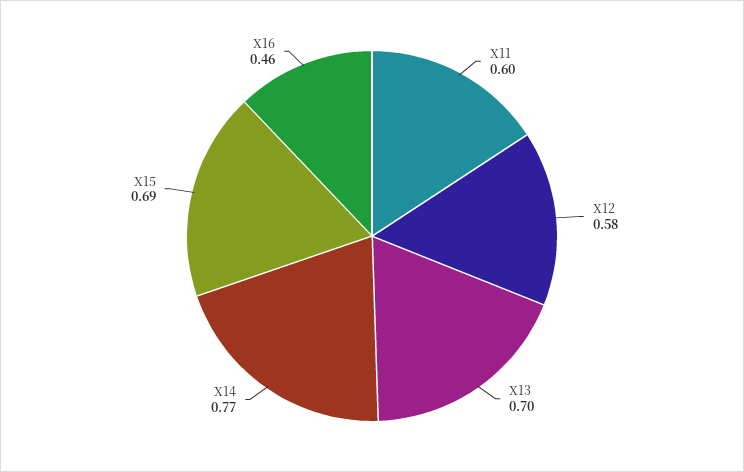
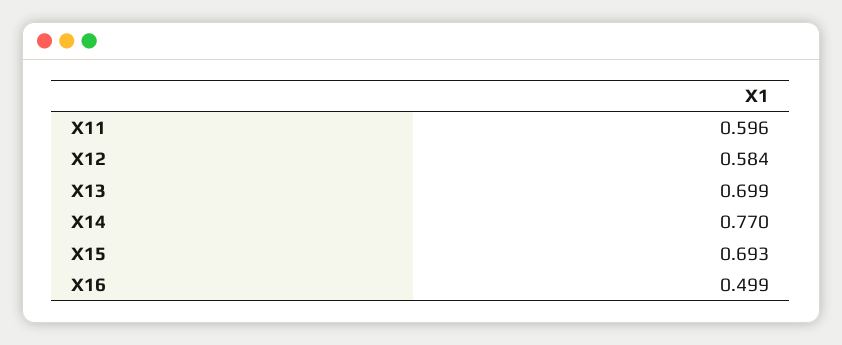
X16: 0.46 -> 0.499

